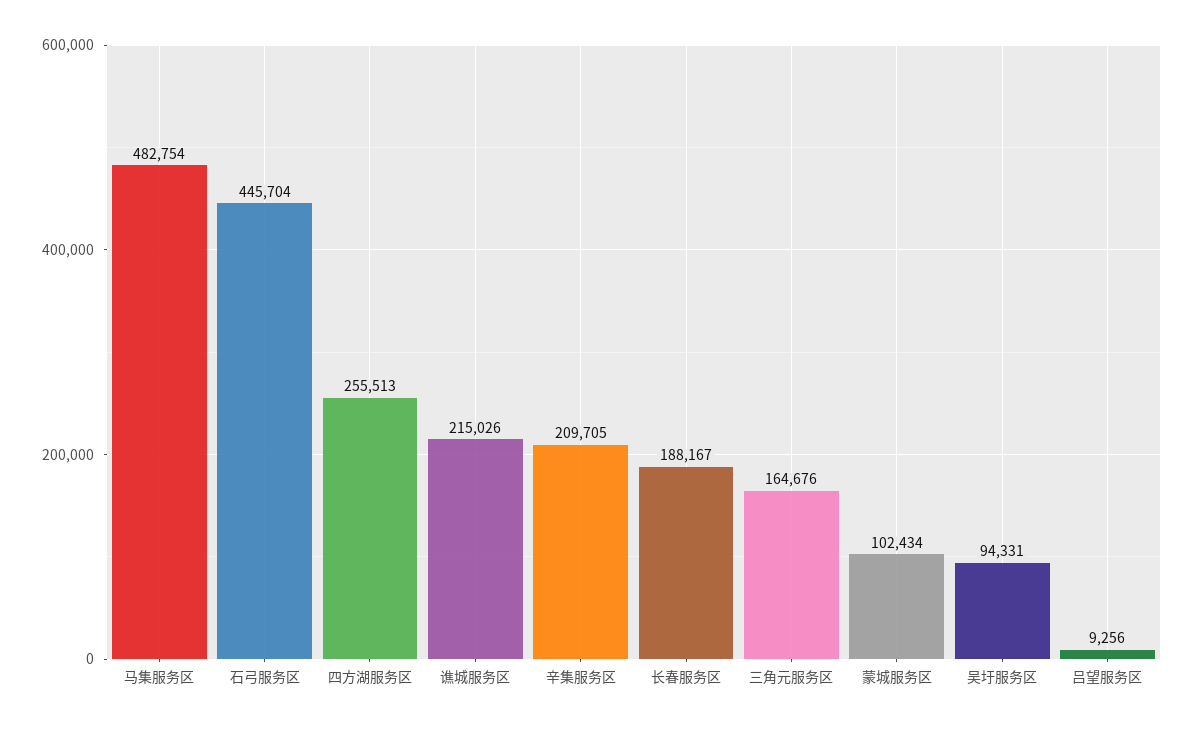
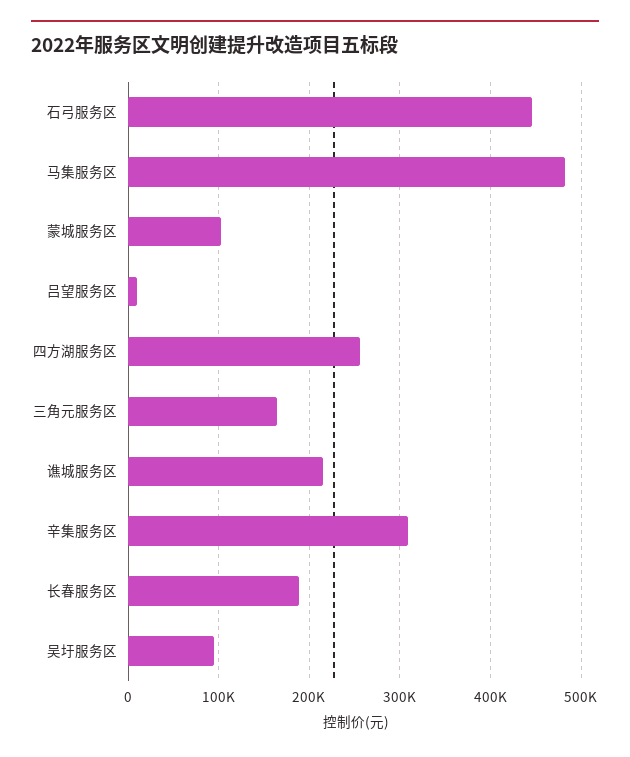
辛集服务区: 209705 -> 310000

